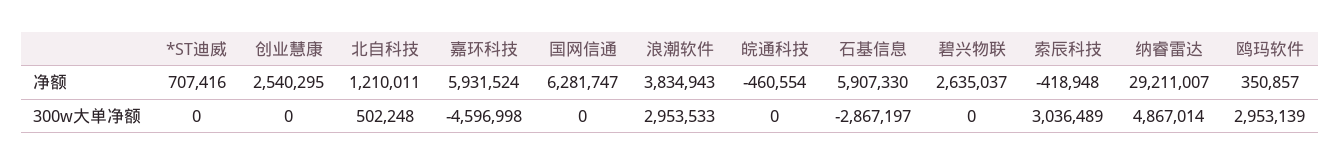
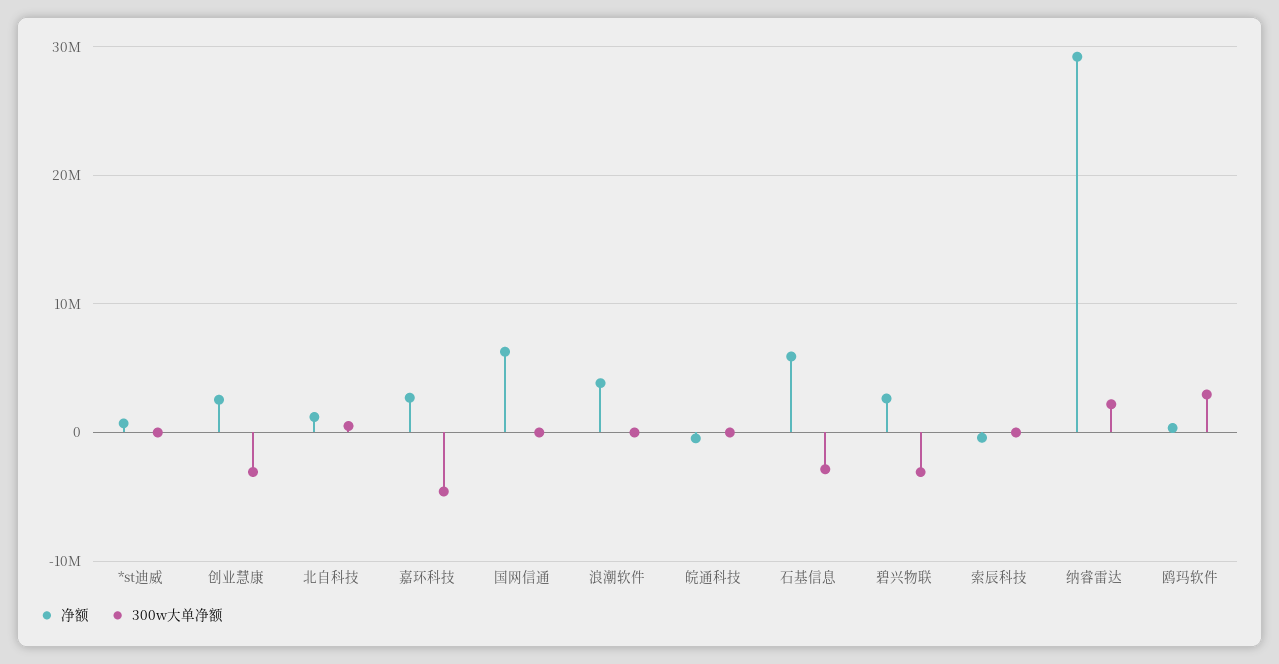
净额, 嘉环科技: 5931524 -> 3000000
300w大单净额, 创业慧康: 0 -> -3000000
300w大单净额, 浪潮软件: 2953533 -> 0
300w大单净额, 碧兴物联: 0 -> -3000000
300w大单净额, 索辰科技: 3036489 -> 0
300w大单净额, 纳睿雷达: 4867014 -> 2000000

